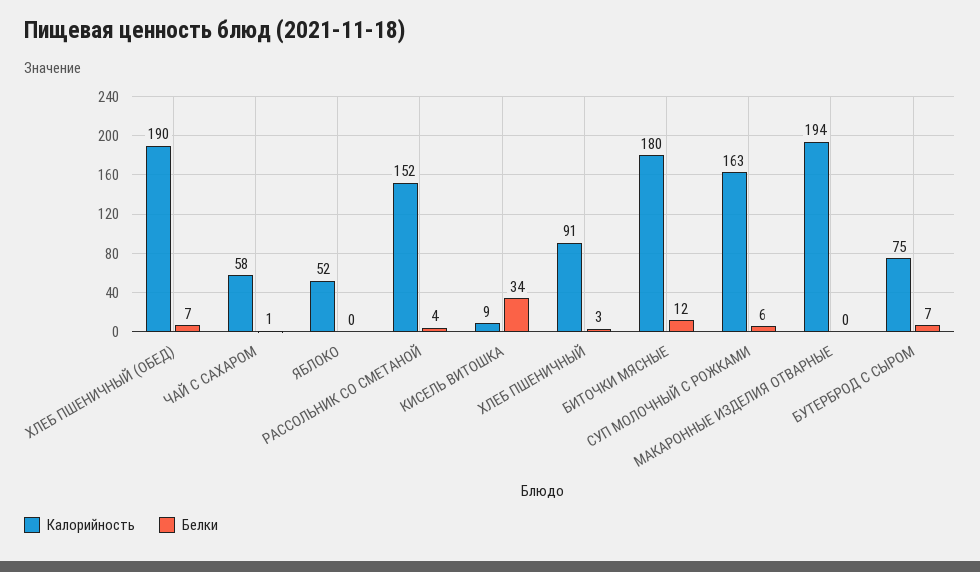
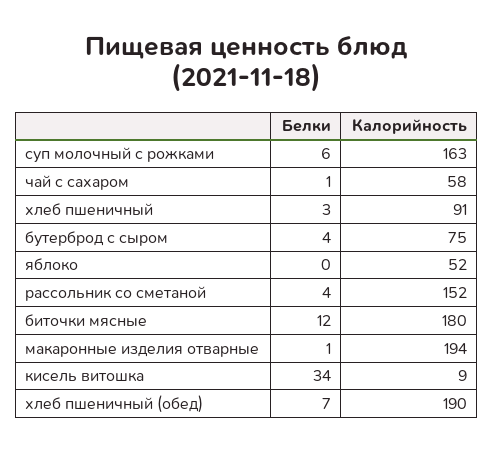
Белки, МАКАРОННЫЕ ИЗДЕЛИЯ ОТВАРНЫЕ: 0 -> 1
Белки, БУТЕРБРОД С СЫРОМ: 7 -> 4

